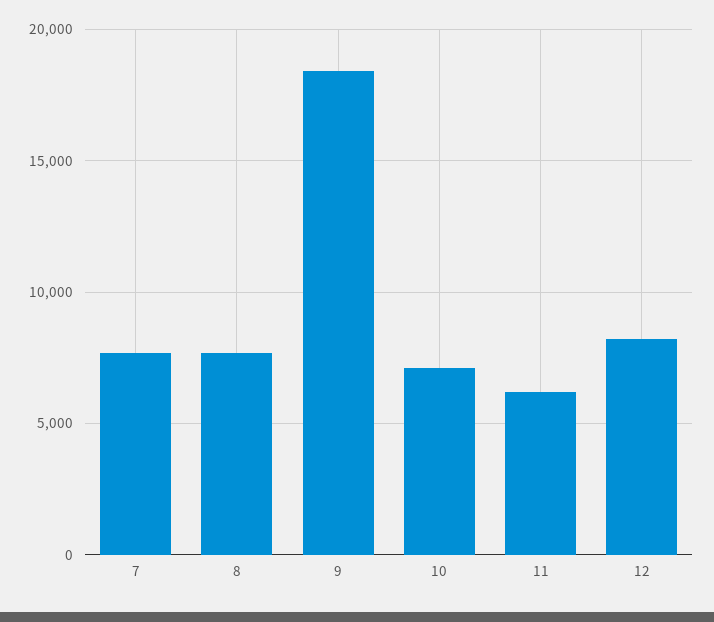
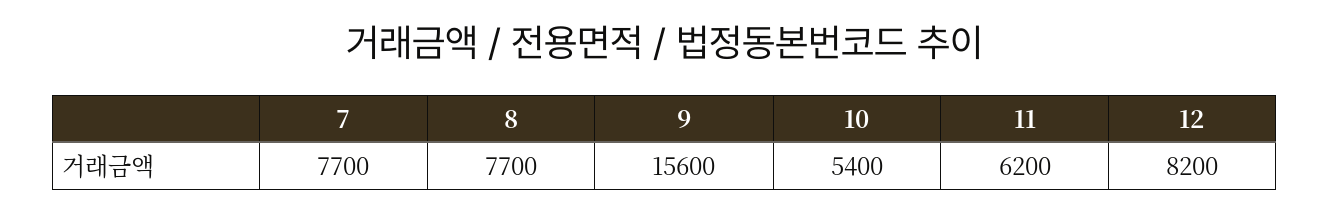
9: 18500 -> 15600
10: 7000 -> 5400

